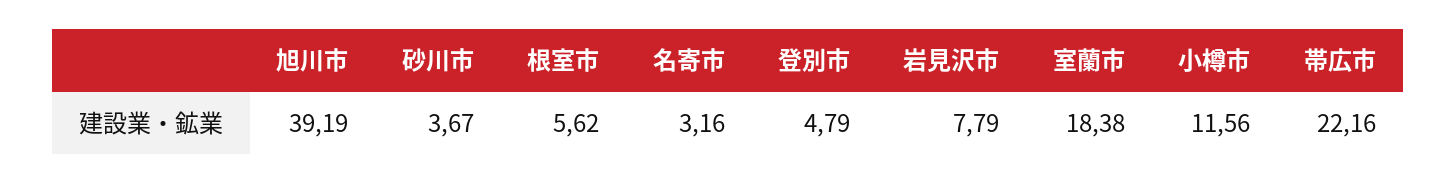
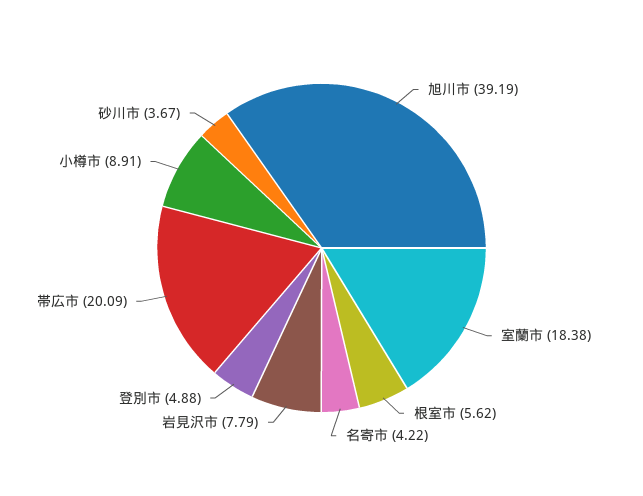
名寄市: 3.16 -> 4.22
登別市: 4.79 -> 4.88
小樽市: 11.56 -> 8.91
帯広市: 22.16 -> 20.09

